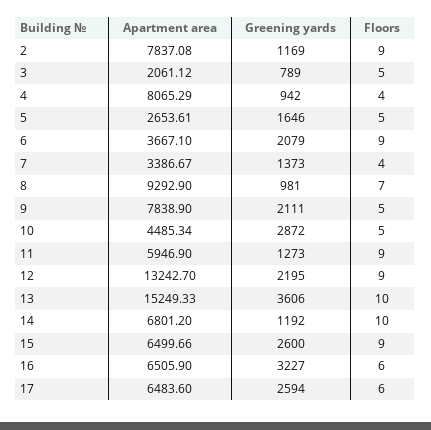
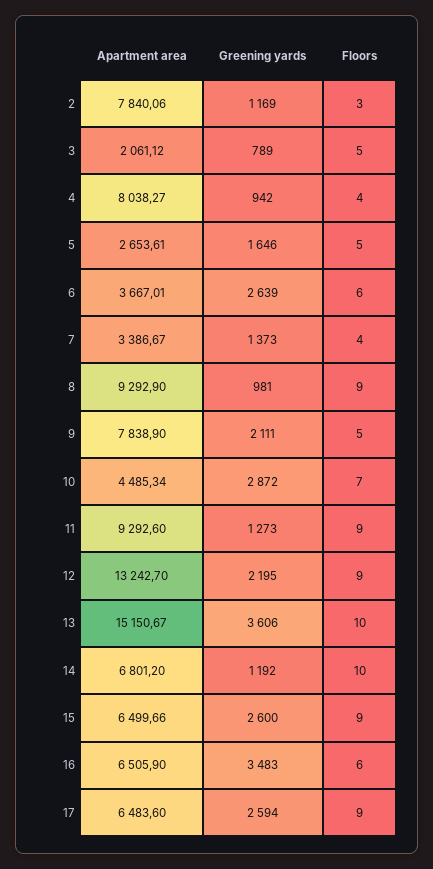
Apartment area, 2: 7837.08 -> 7840.06
Floors, 2: 9 -> 3
Apartment area, 4: 8065.29 -> 8038.27
Apartment area, 6: 3667.1 -> 3667.01
Greening yards, 6: 2079 -> 2639
Floors, 6: 9 -> 6
Floors, 8: 7 -> 9
Floors, 10: 5 -> 7
Apartment area, 11: 5946.9 -> 9292.6
Apartment area, 13: 15249.33 -> 15150.67
Greening yards, 16: 3227 -> 3483
Floors, 17: 6 -> 9

